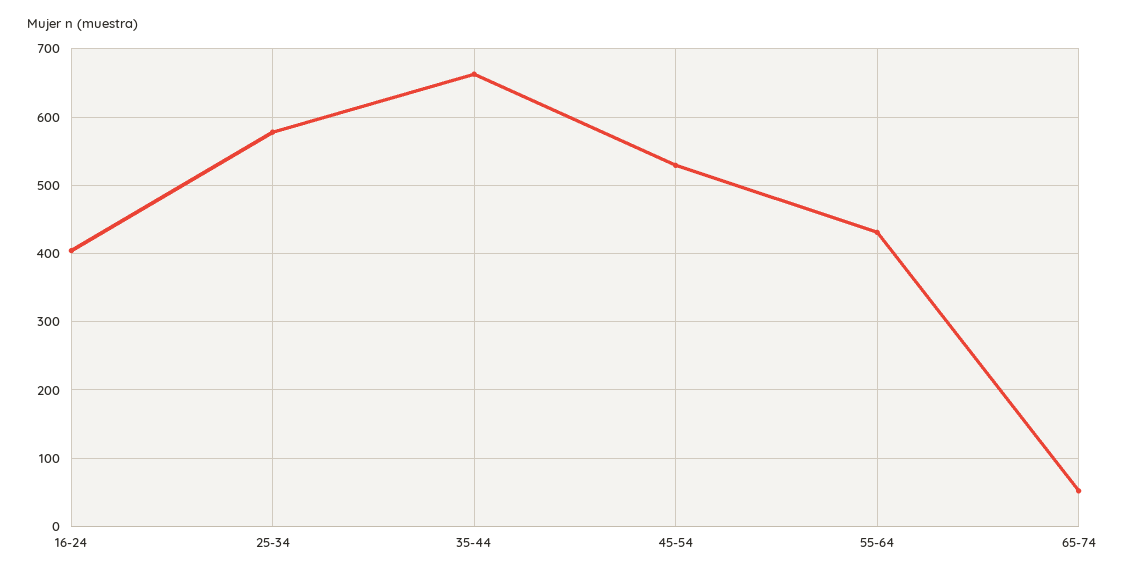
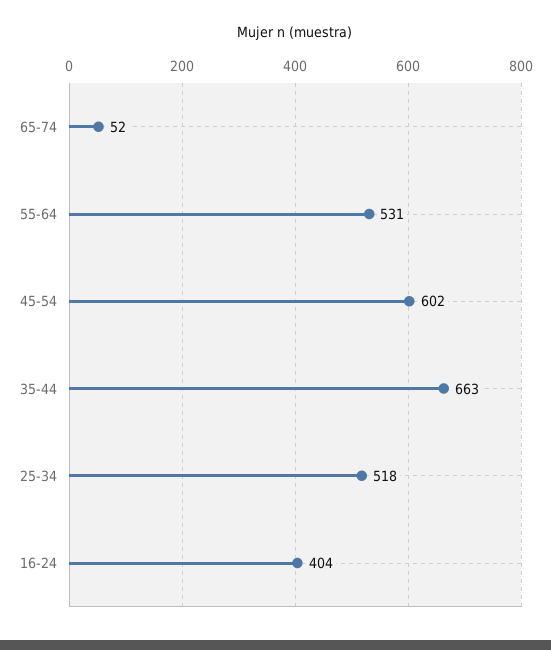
25-34: 580 -> 518
45-54: 530 -> 602
55-64: 430 -> 531

